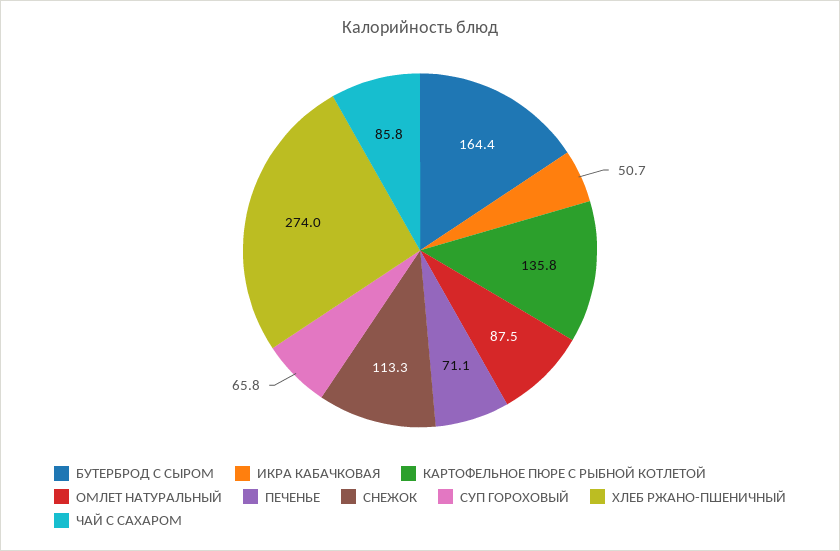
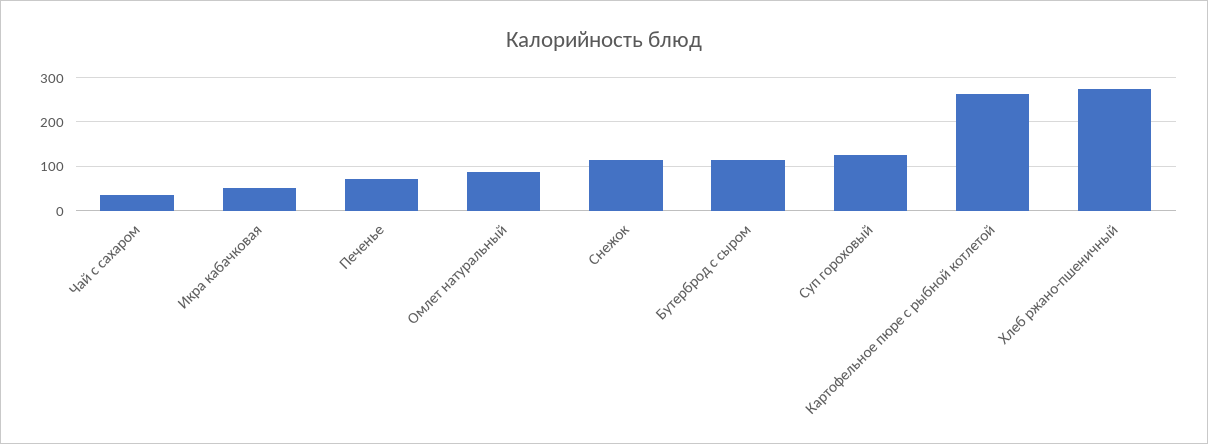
БУТЕРБРОД С СЫРОМ: 164.4 -> 120
КАРТОФЕЛЬНОЕ ПЮРЕ С РЫБНОЙ КОТЛЕТОЙ: 135.8 -> 260
СУП ГОРОХОВЫЙ: 65.8 -> 120
ЧАЙ С САХАРОМ: 85.8 -> 40

